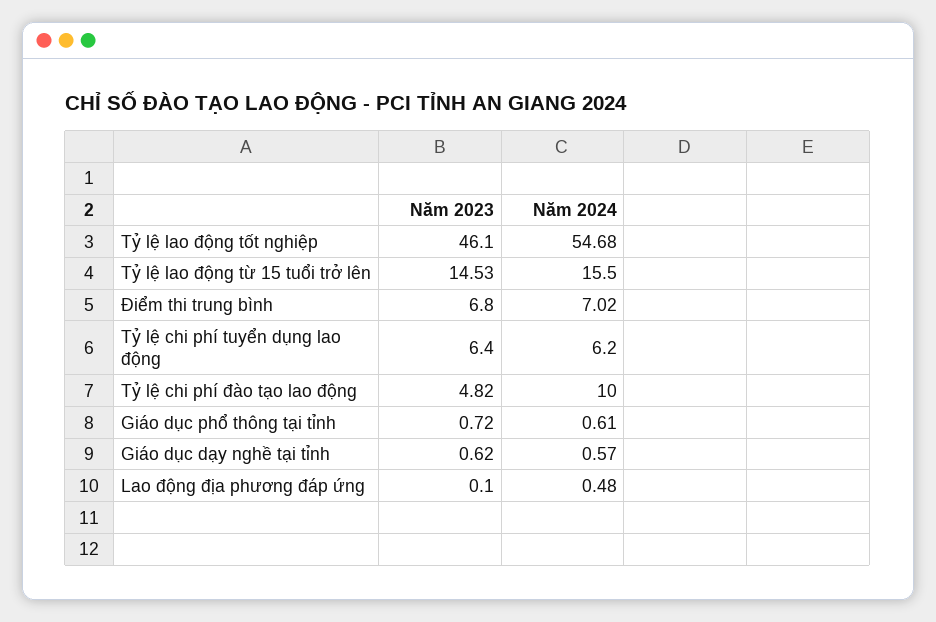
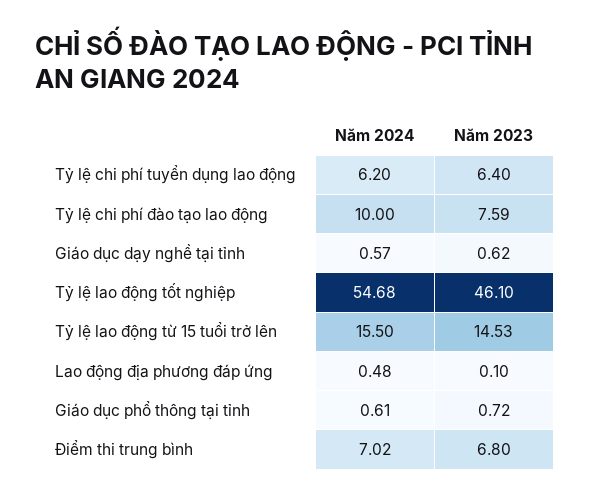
Năm 2023, Tỷ lệ chi phí đào tạo lao động: 4.82 -> 7.59

